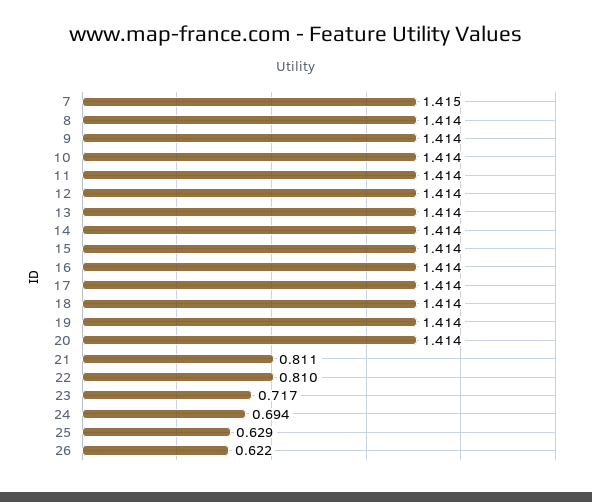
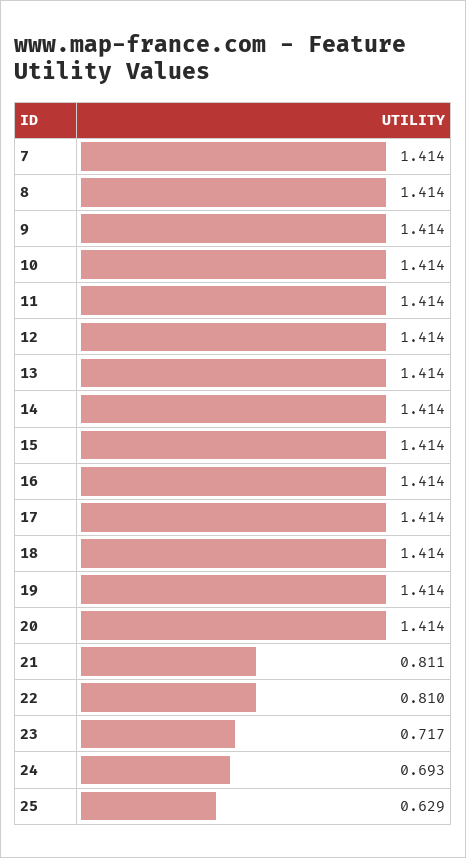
7: 1.415 -> 1.414
24: 0.694 -> 0.693
26: 0.622 -> none

